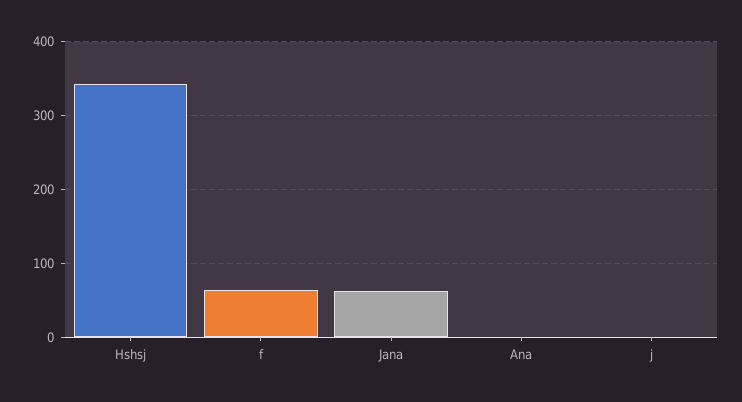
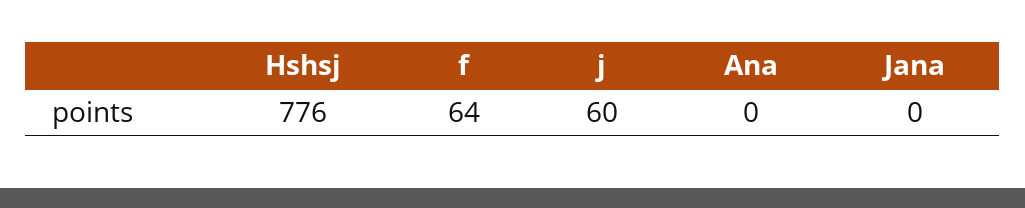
Hshsj: 340 -> 776
Jana: 60 -> 0
j: 0 -> 60

